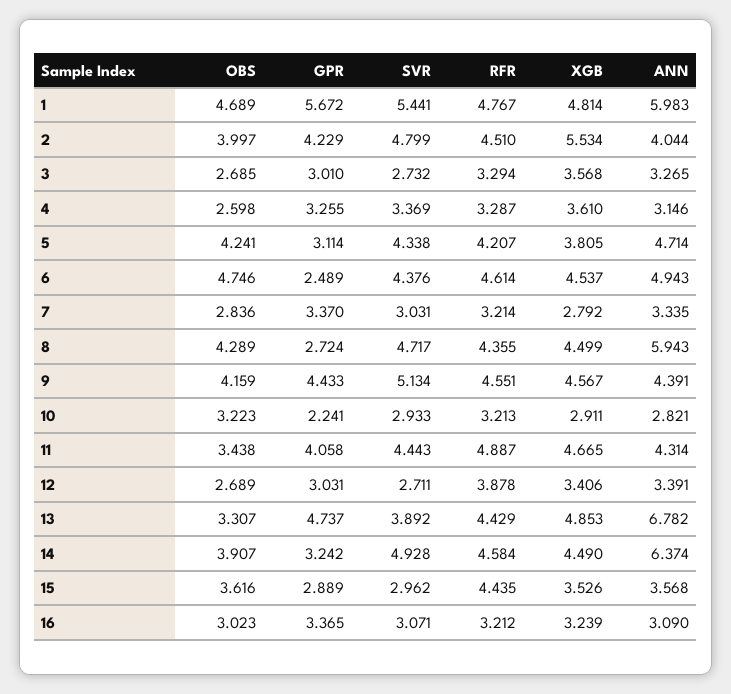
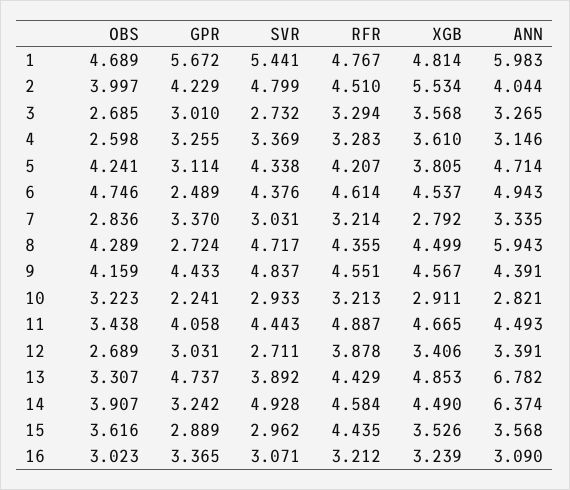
RFR, 4: 3.287 -> 3.283
SVR, 9: 5.134 -> 4.837
ANN, 11: 4.314 -> 4.493

